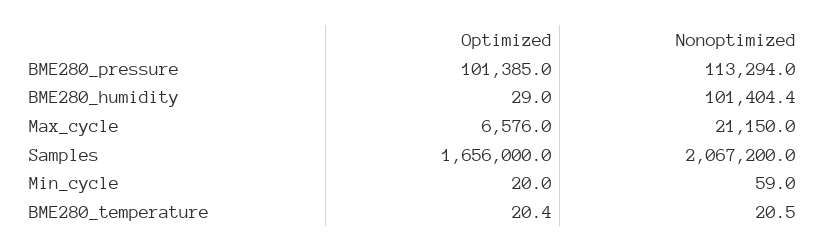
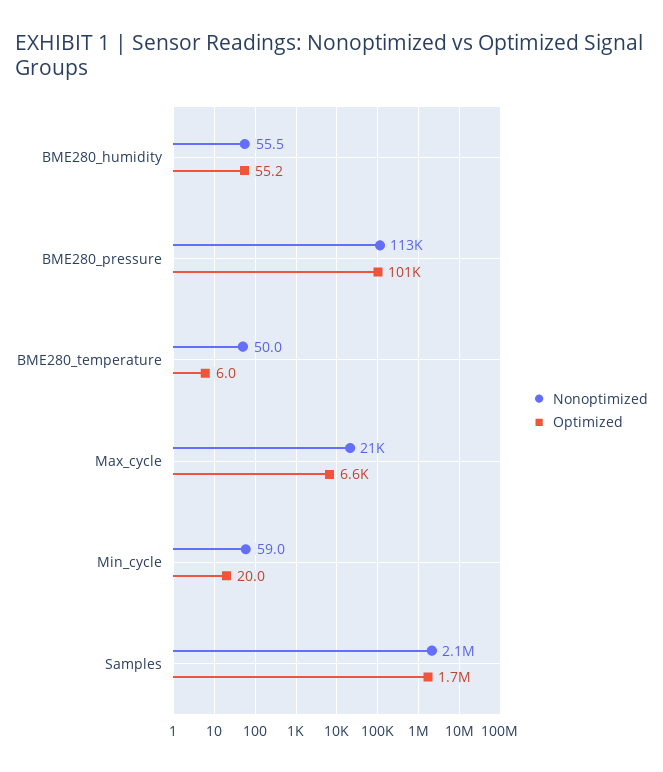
Optimized, BME280_humidity: 29 -> 55.2
Nonoptimized, BME280_humidity: 101404.4 -> 55.5
Optimized, BME280_temperature: 20.4 -> 6
Nonoptimized, BME280_temperature: 20.5 -> 50

